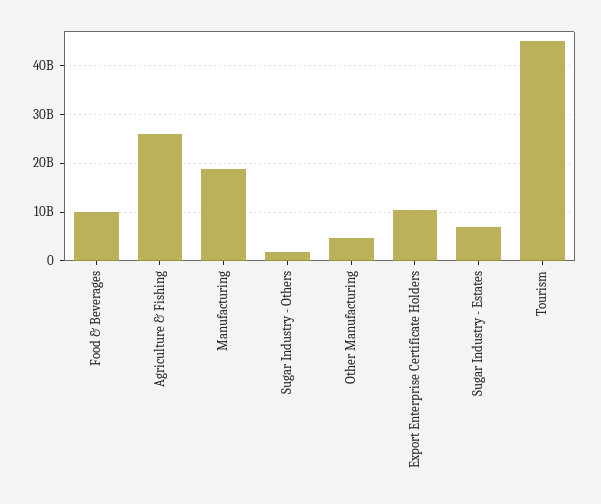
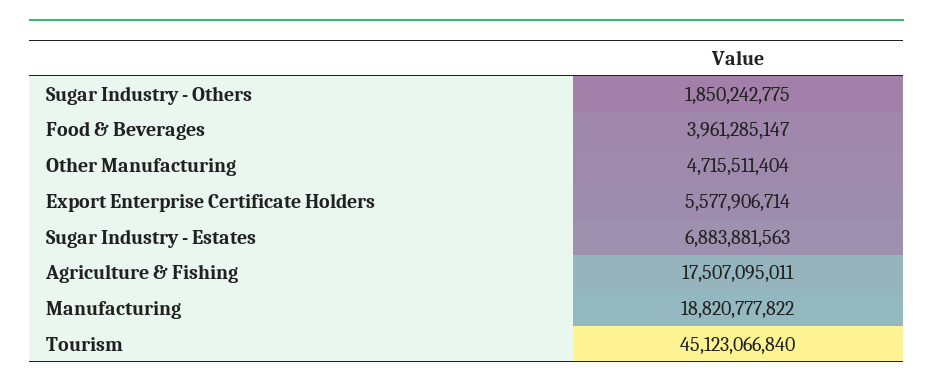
Food & Beverages: 10000000000 -> 3961285147
Agriculture & Fishing: 26000000000 -> 17507095011
Export Enterprise Certificate Holders: 10000000000 -> 5577906714

